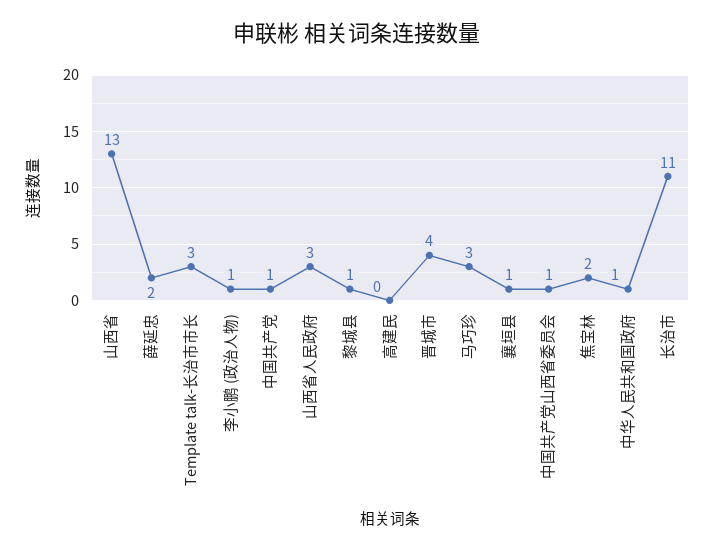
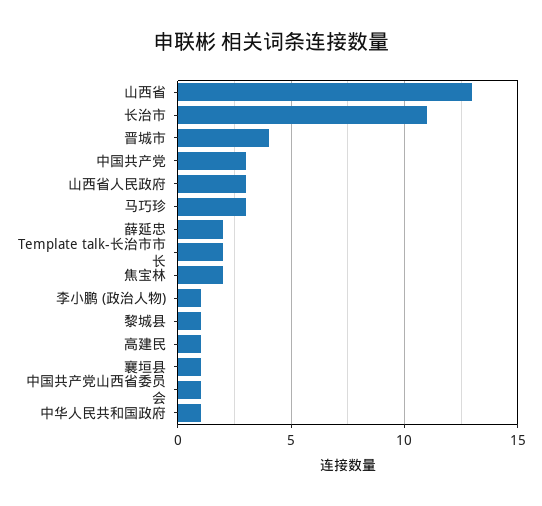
Template talk-长治市市长: 3 -> 2
中国共产党: 1 -> 3
高建民: 0 -> 1

